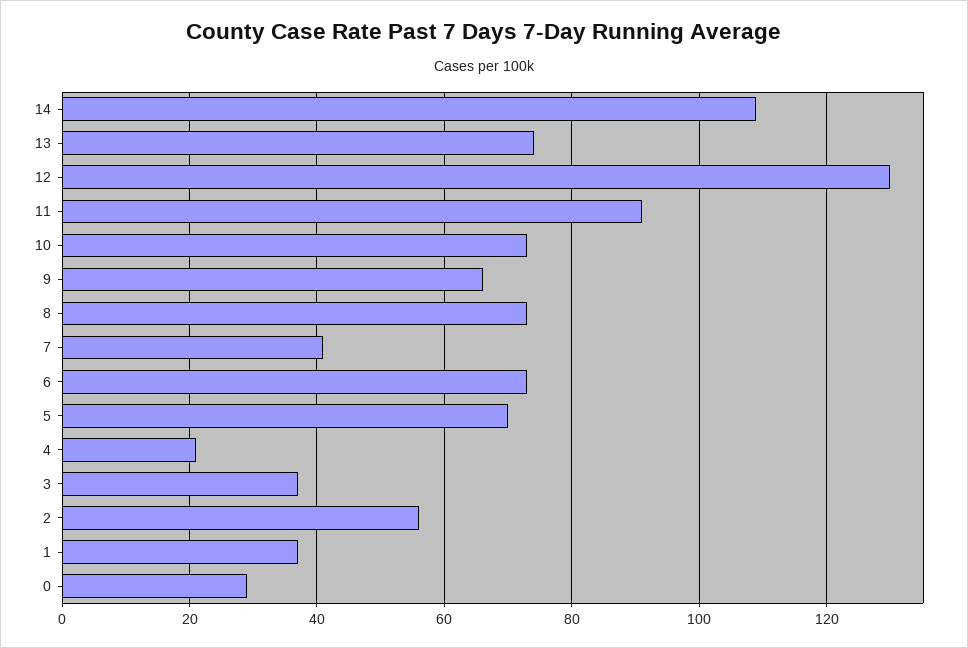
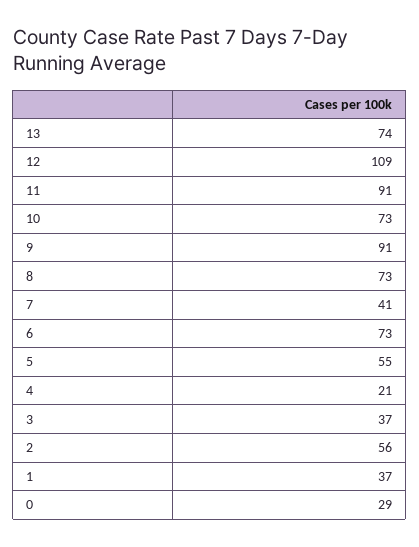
14: 110 -> none
12: 130 -> 109
9: 65 -> 91
5: 70 -> 55

